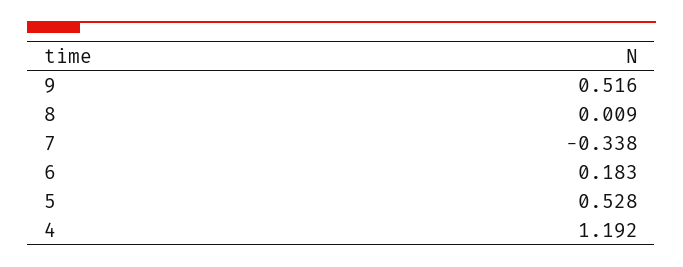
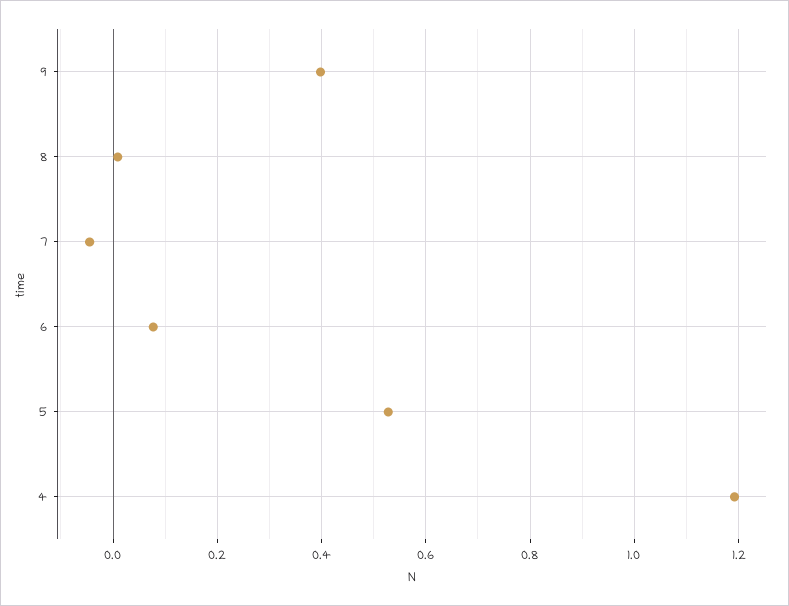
9: 0.516 -> 0.4
7: -0.338 -> -0.04
6: 0.183 -> 0.08

